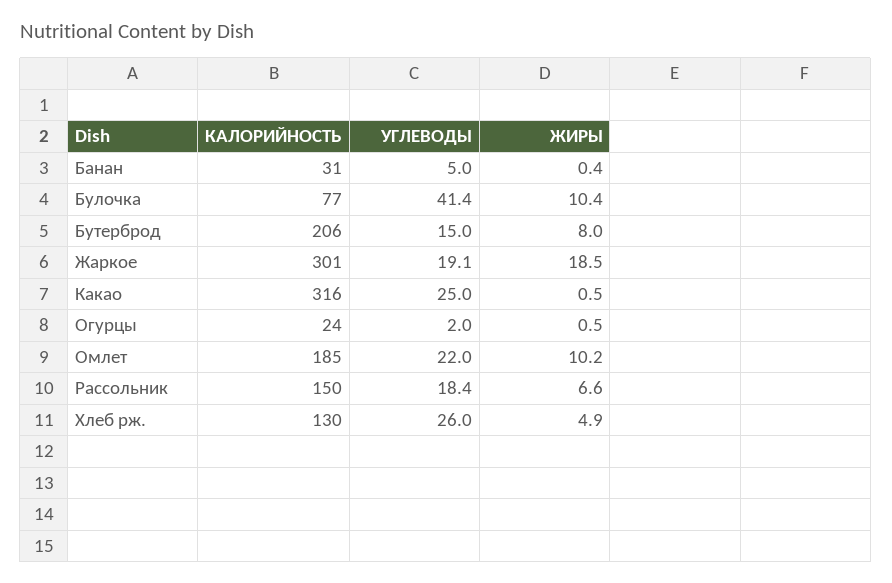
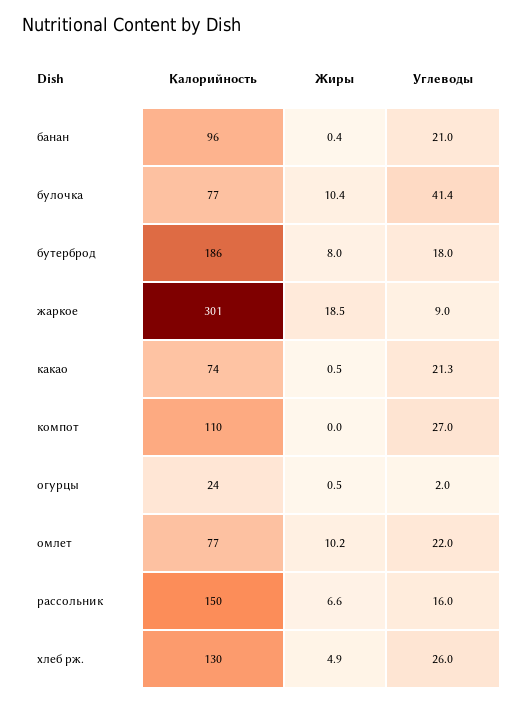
КАЛОРИЙНОСТЬ, Банан: 31 -> 96
УГЛЕВОДЫ, Банан: 5 -> 21
КАЛОРИЙНОСТЬ, Бутерброд: 206 -> 186
УГЛЕВОДЫ, Бутерброд: 15 -> 18
УГЛЕВОДЫ, Жаркое: 19.1 -> 9
КАЛОРИЙНОСТЬ, Какао: 316 -> 74
УГЛЕВОДЫ, Какао: 25 -> 21.3
КАЛОРИЙНОСТЬ, Омлет: 185 -> 77
УГЛЕВОДЫ, Рассольник: 18.4 -> 16
КАЛОРИЙНОСТЬ, компот: none -> 110
ЖИРЫ, компот: none -> 0
УГЛЕВОДЫ, компот: none -> 27

